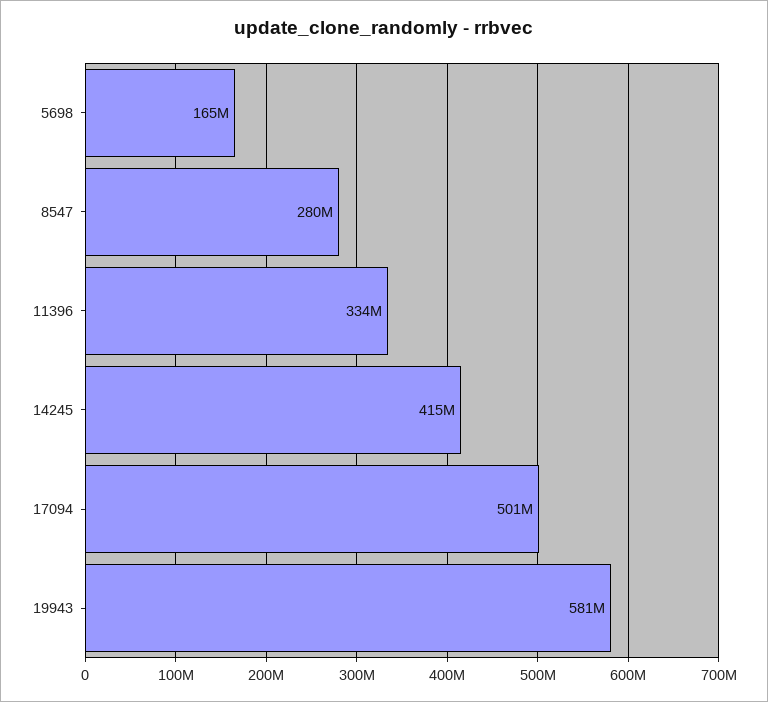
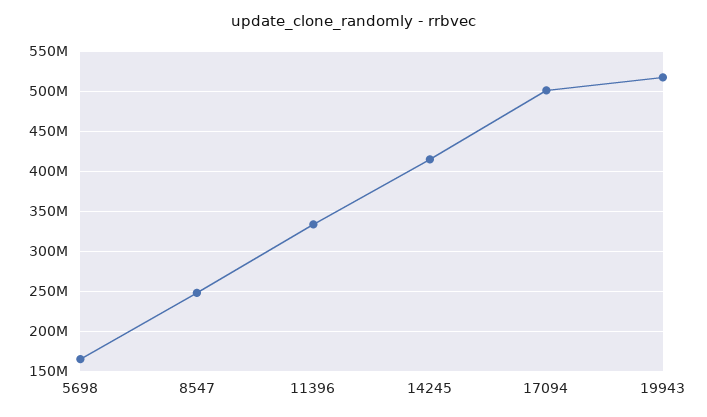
8547: 280000000 -> 250000000
19943: 581000000 -> 520000000

